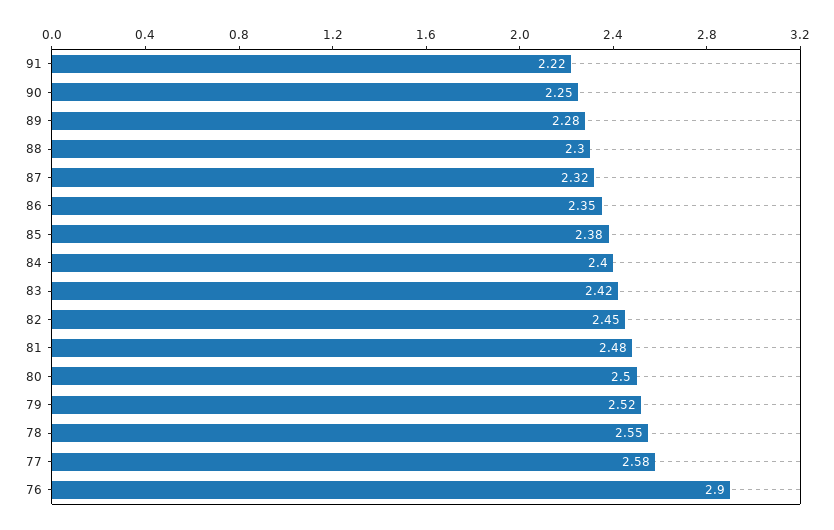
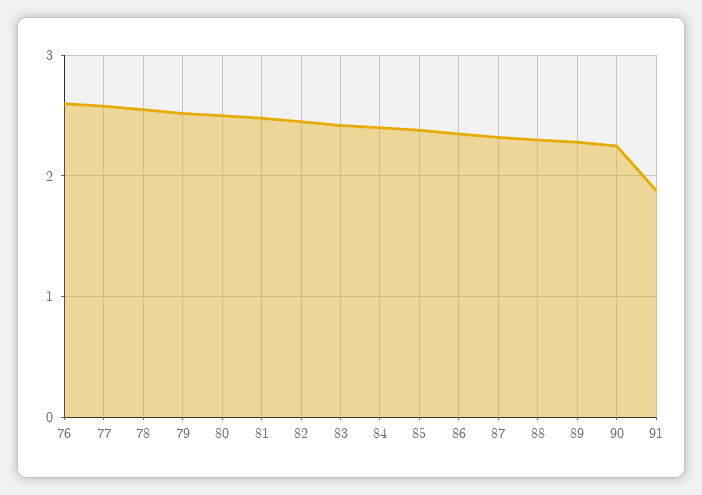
91: 2.22 -> 1.9
76: 2.9 -> 2.6

